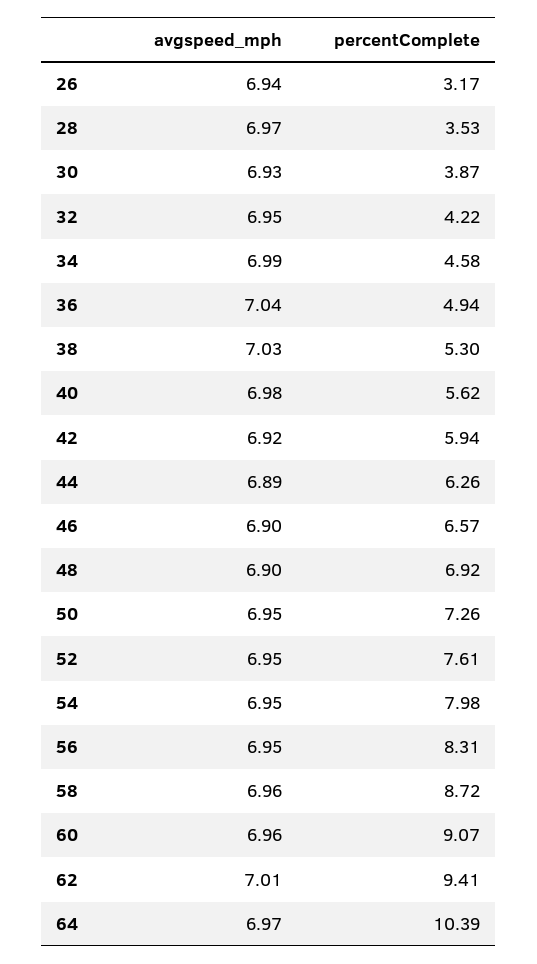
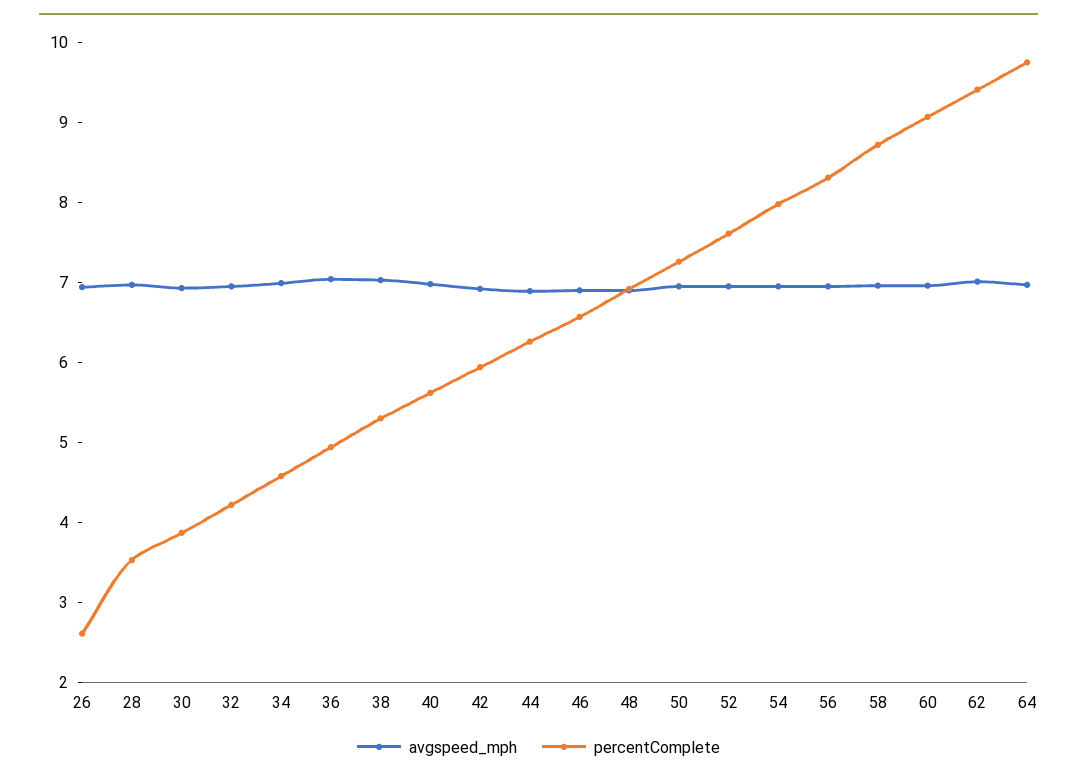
percentComplete, 26: 3.17 -> 2.6
percentComplete, 64: 10.39 -> 9.8

